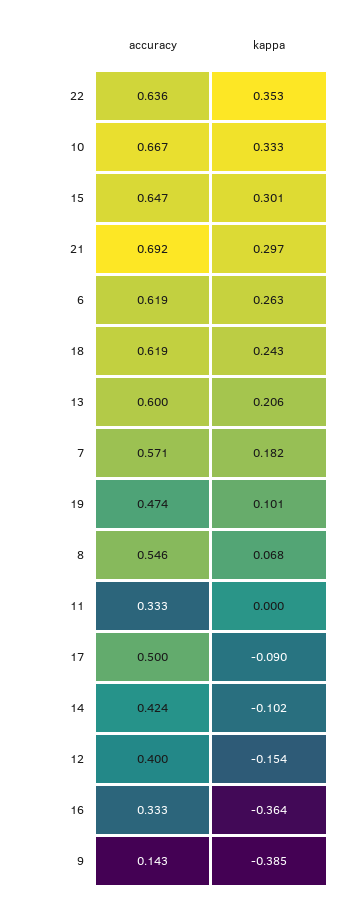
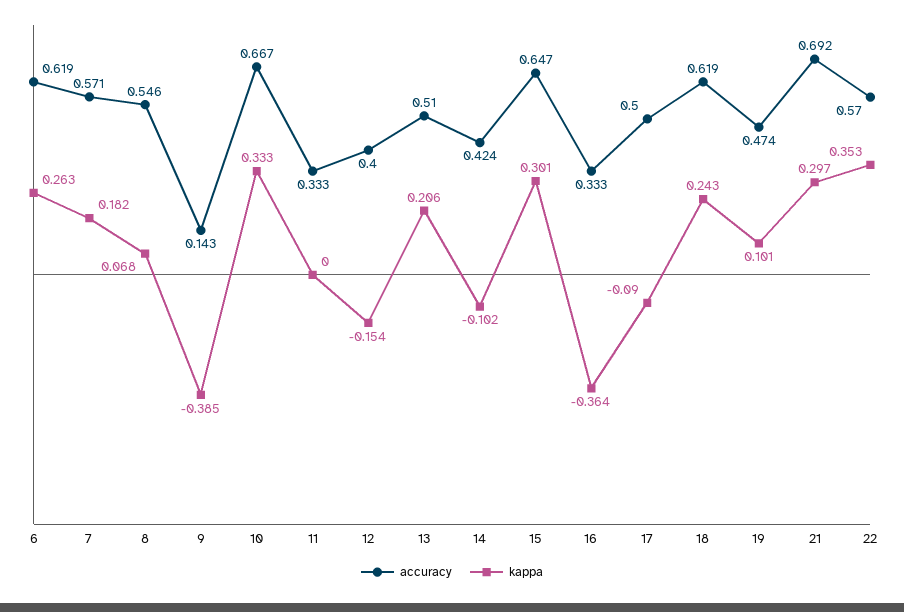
accuracy, 22: 0.636 -> 0.57
accuracy, 13: 0.6 -> 0.51

